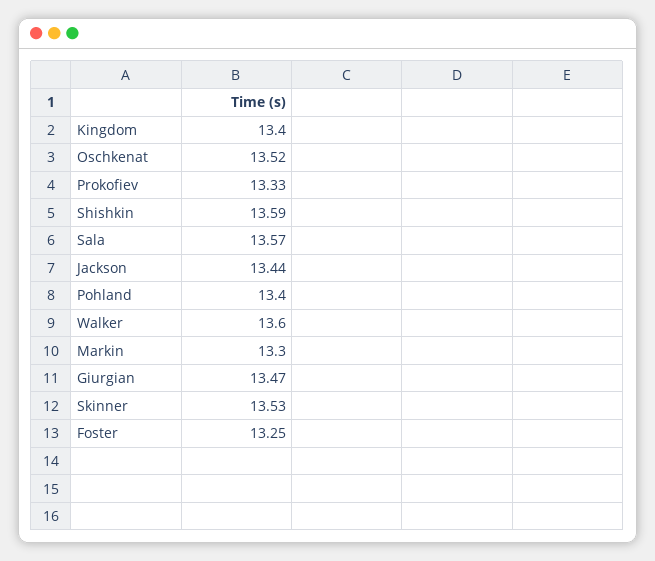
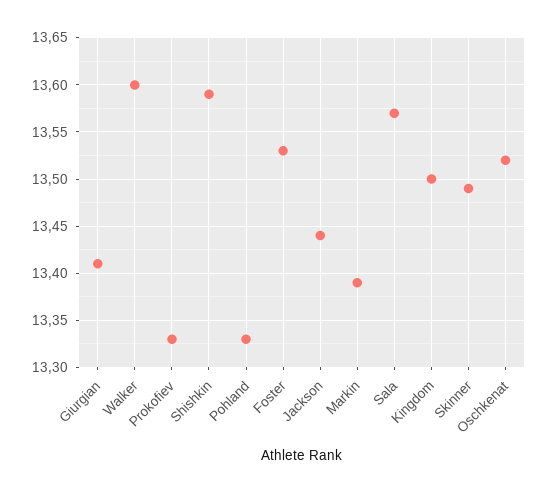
Kingdom: 13.4 -> 13.5
Pohland: 13.4 -> 13.33
Markin: 13.3 -> 13.39
Giurgian: 13.47 -> 13.41
Skinner: 13.53 -> 13.49
Foster: 13.25 -> 13.53

